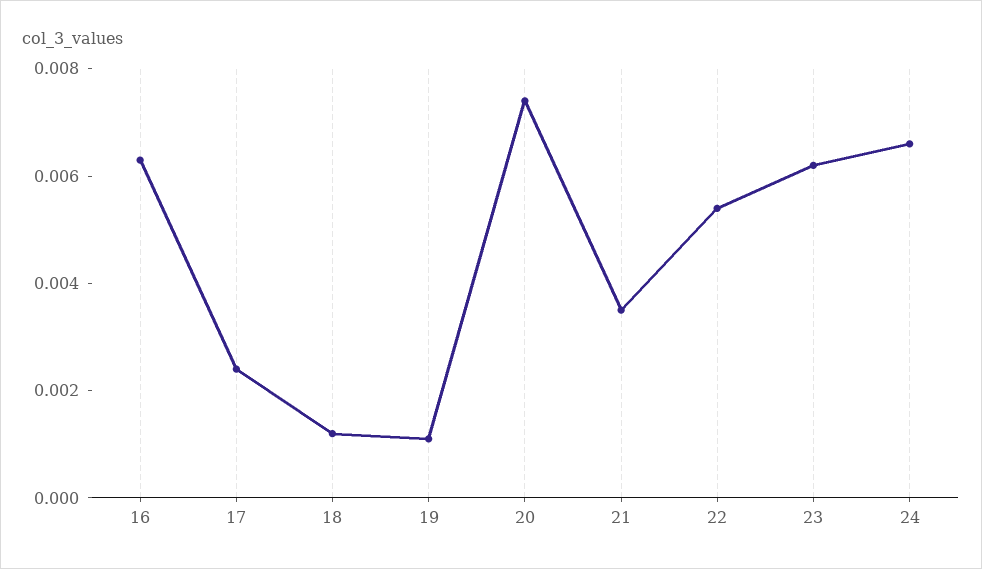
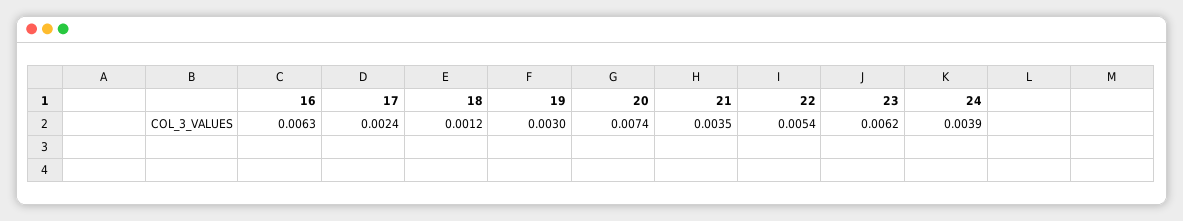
19: 0.001 -> 0.003
24: 0.0065 -> 0.0039

